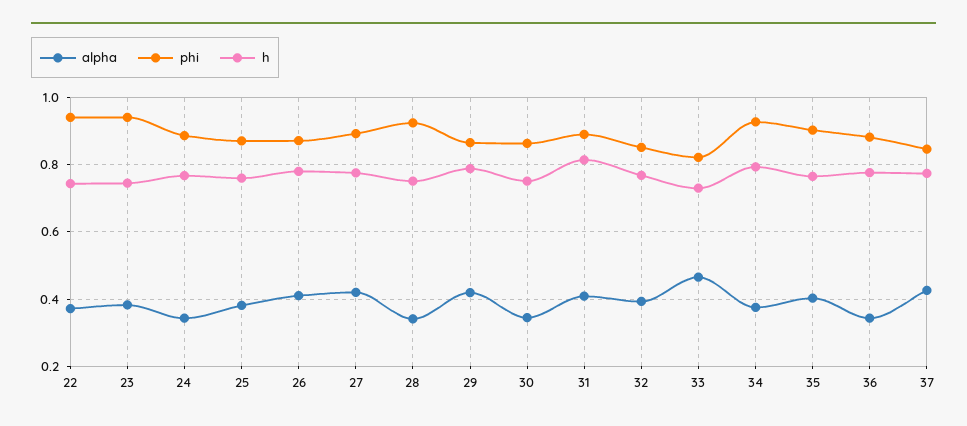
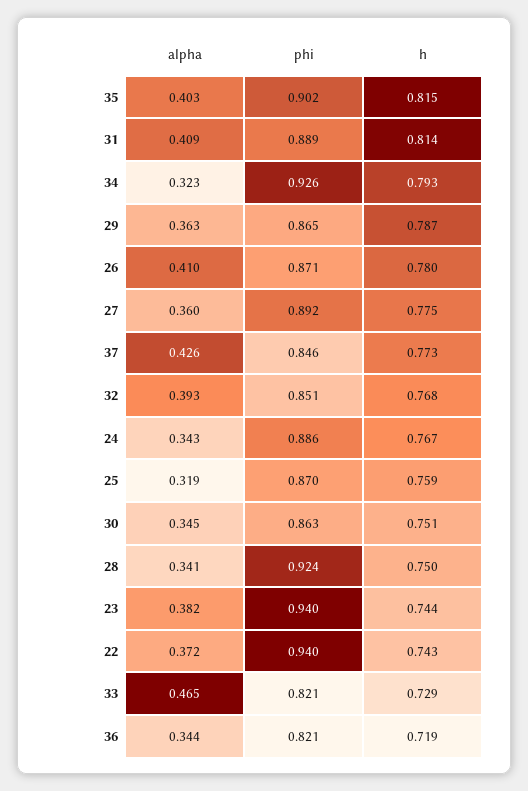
alpha, 25: 0.38 -> 0.319
alpha, 27: 0.42 -> 0.36
alpha, 29: 0.42 -> 0.363
alpha, 34: 0.38 -> 0.323
h, 35: 0.76 -> 0.815
phi, 36: 0.88 -> 0.821
h, 36: 0.78 -> 0.719

